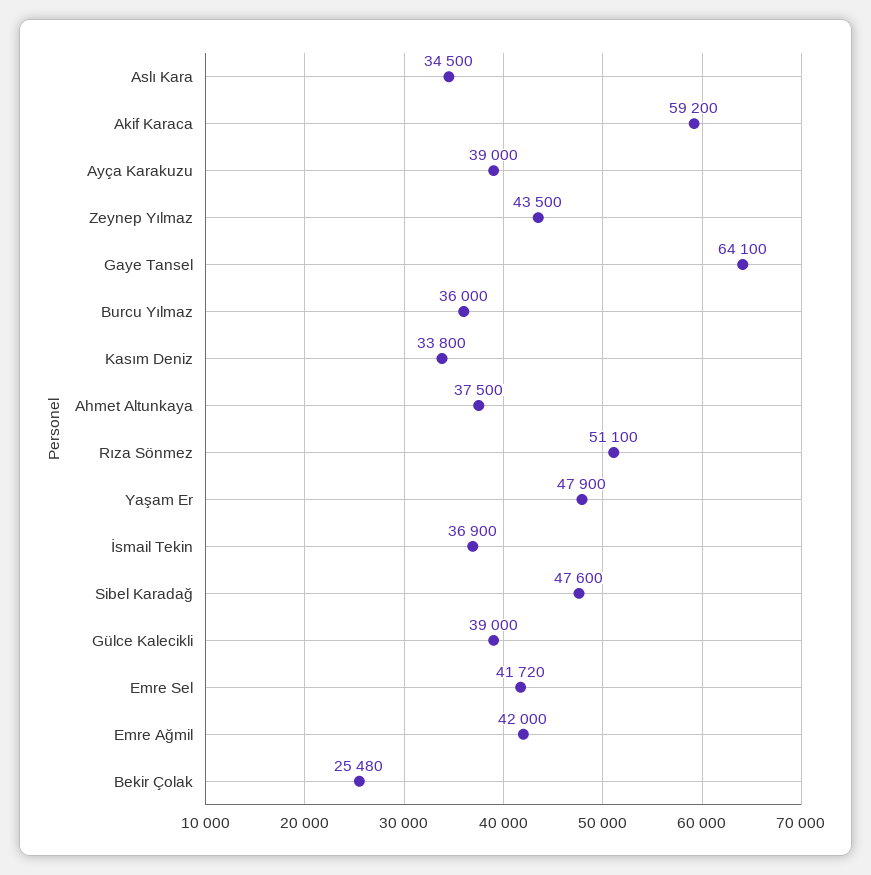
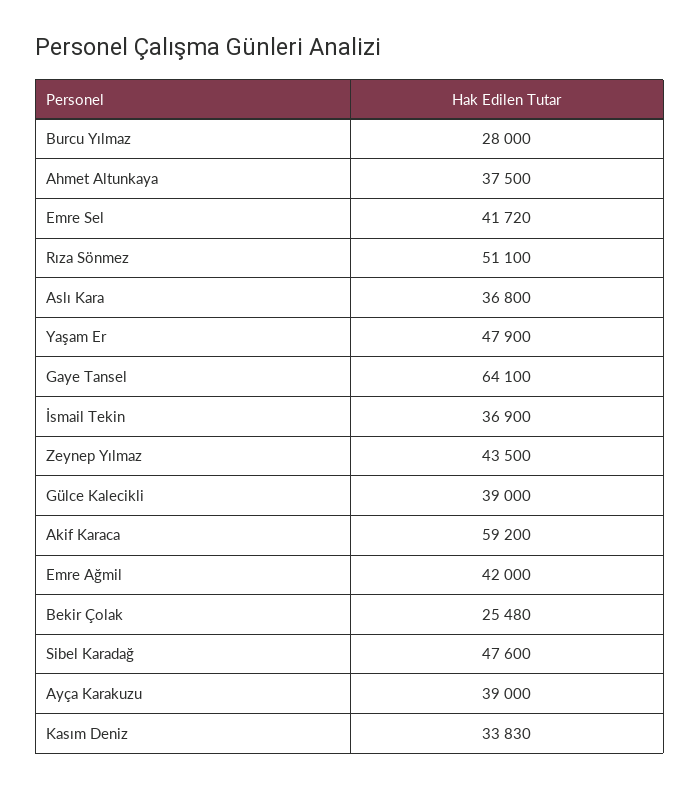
Aslı Kara: 34500 -> 36800
Burcu Yılmaz: 36000 -> 28000
Kasım Deniz: 33800 -> 33830

